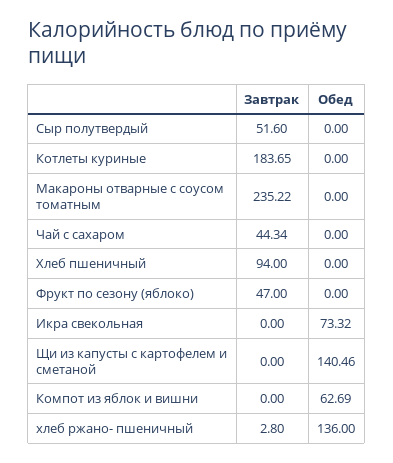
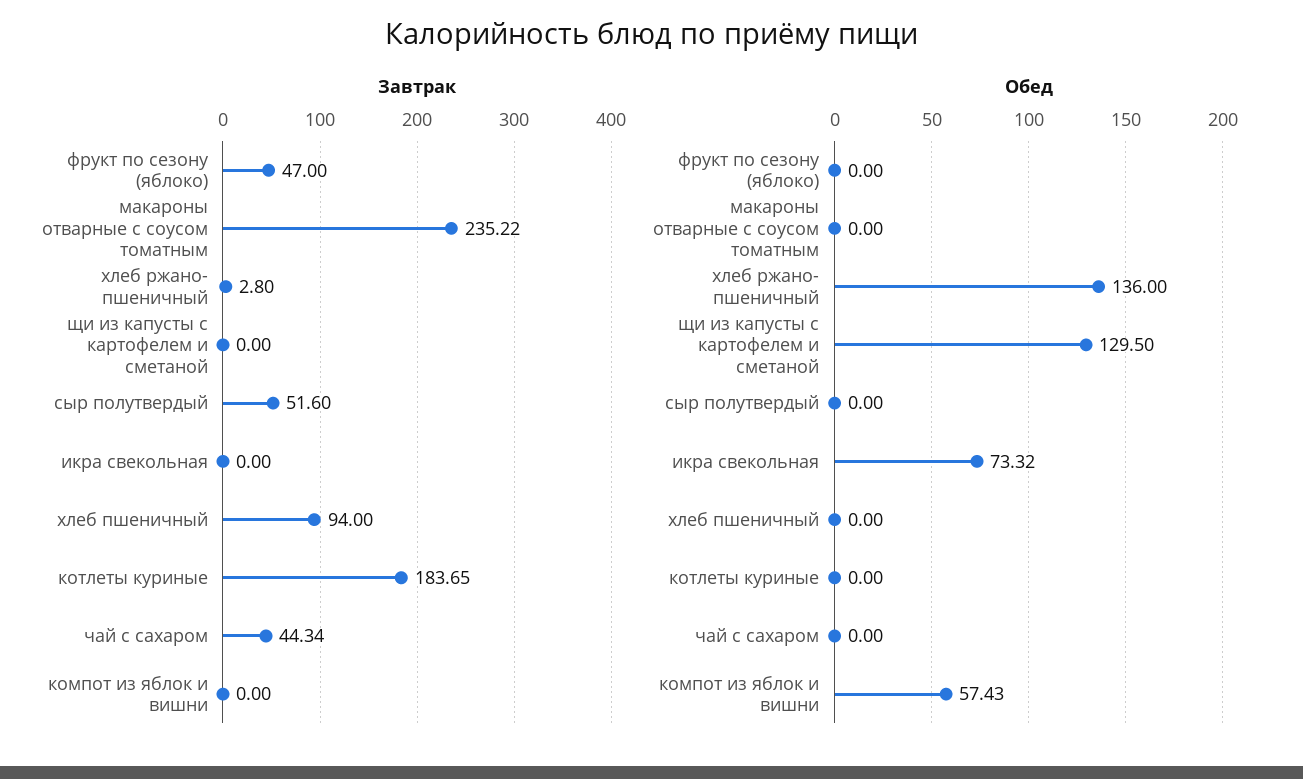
Обед, Щи из капусты с картофелем и сметаной: 140.46 -> 129.5
Обед, Компот из яблок и вишни: 62.69 -> 57.43

